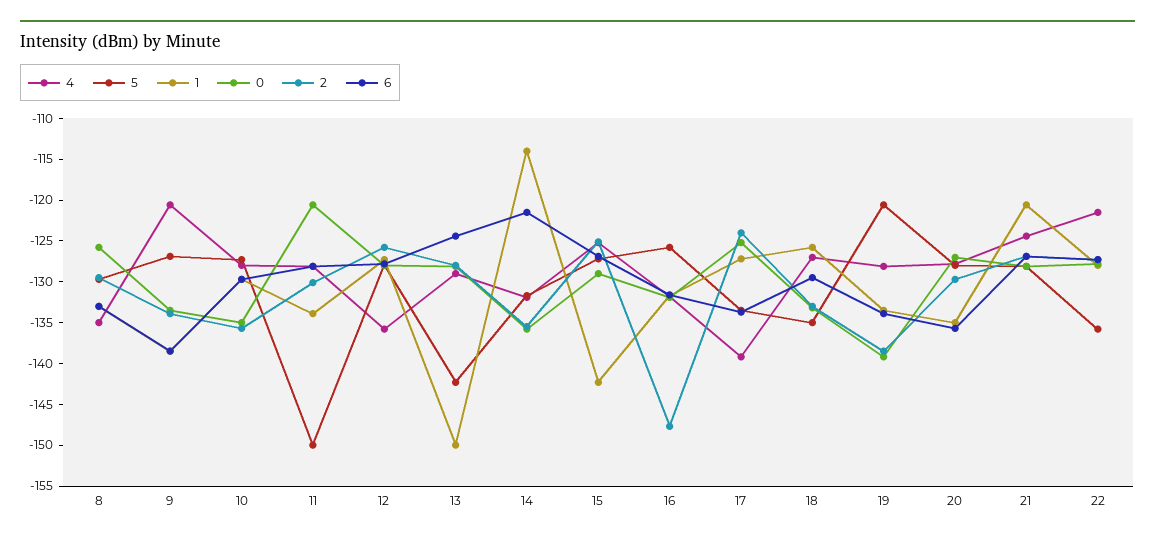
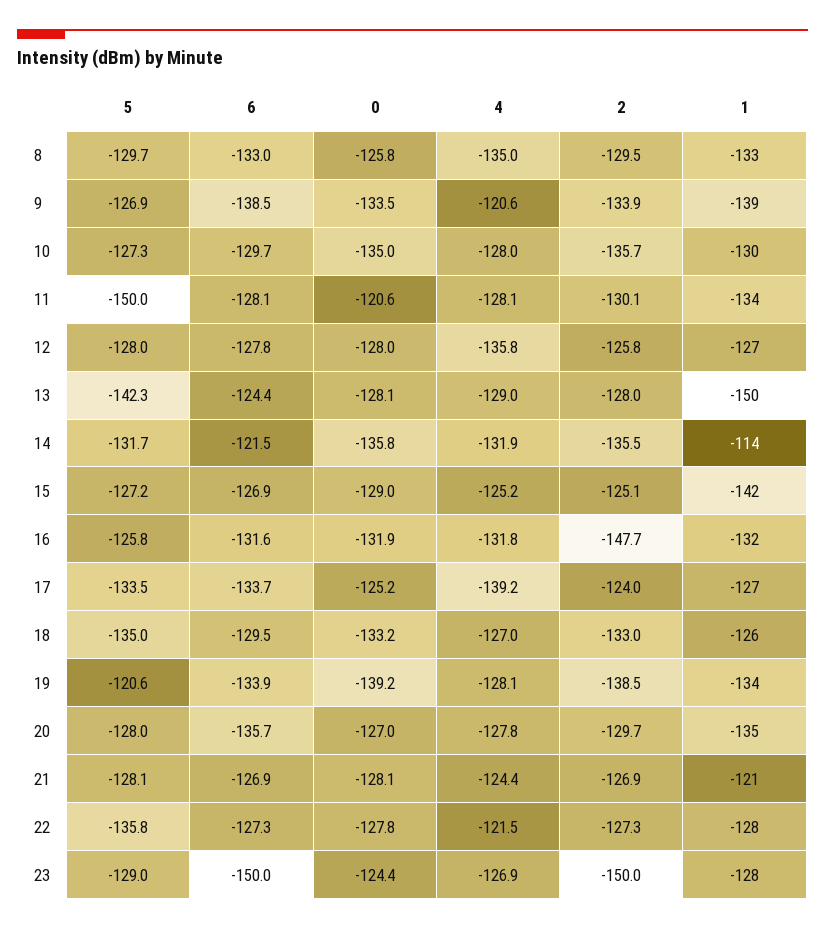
5, 23: none -> -129
6, 23: none -> -150
0, 23: none -> -124.4
4, 23: none -> -126.9
2, 23: none -> -150
1, 23: none -> -128

